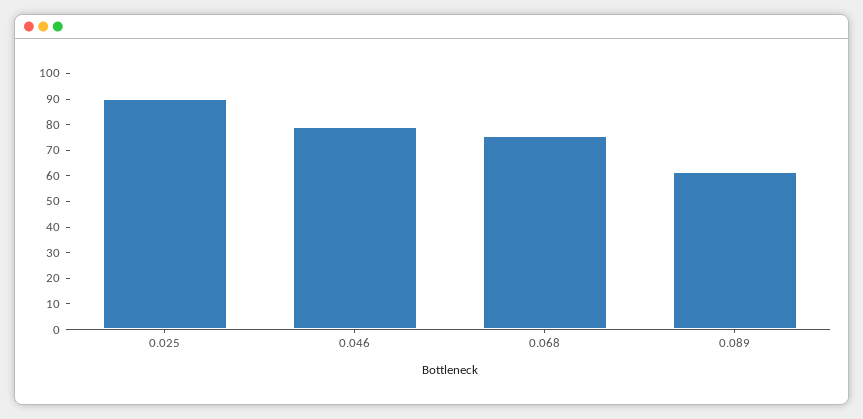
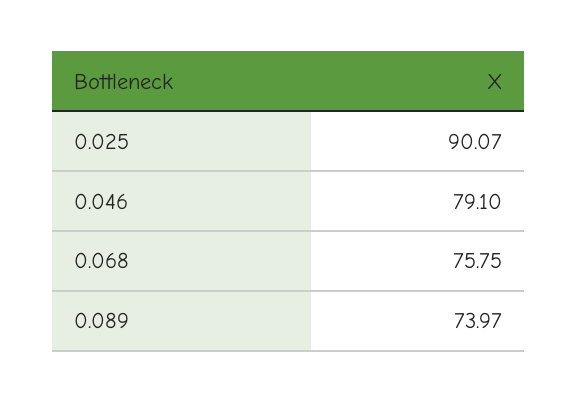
0.089: 60 -> 73.97

